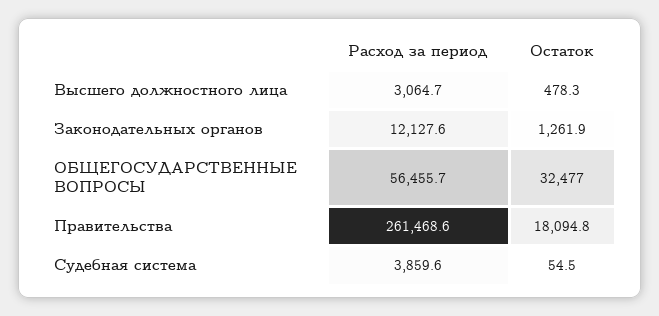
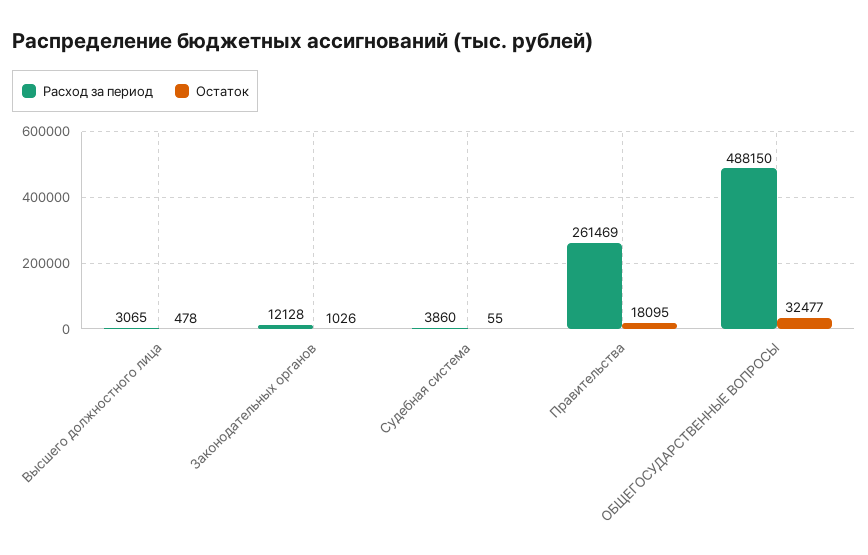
Остаток, Законодательных органов: 1261.9 -> 1026
Расход за период, ОБЩЕГОСУДАРСТВЕННЫЕ ВОПРОСЫ: 56455.7 -> 488150

